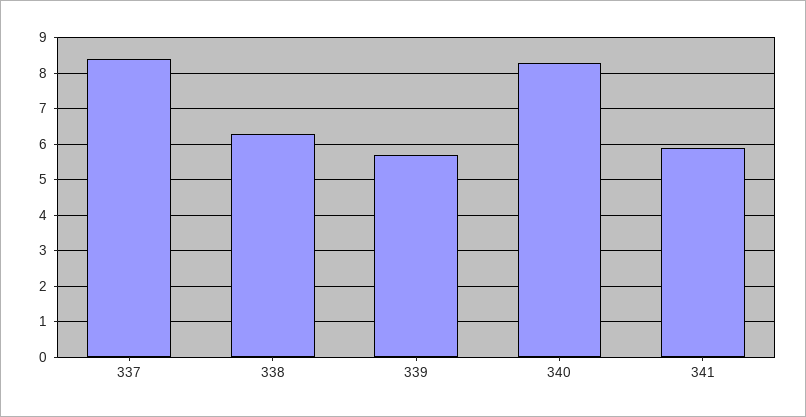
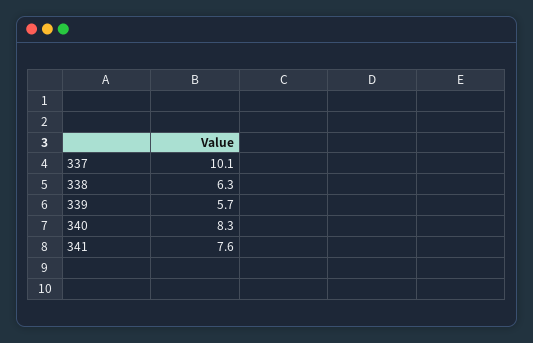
337: 8.5 -> 10.1
341: 6 -> 7.6

